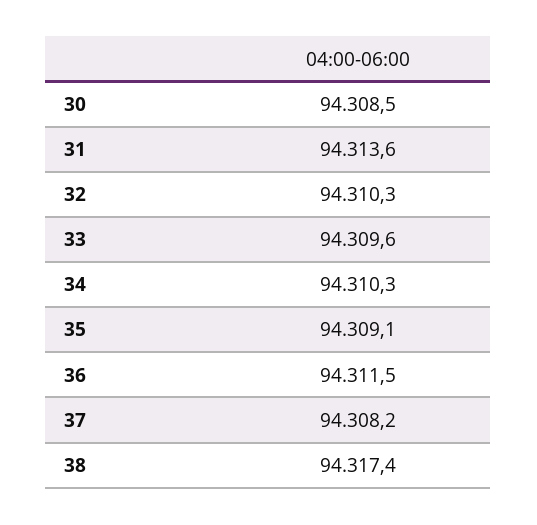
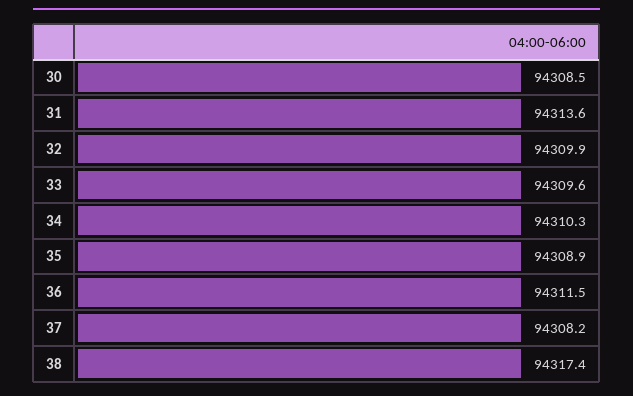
32: 94310.3 -> 94309.9
35: 94309.1 -> 94308.9

